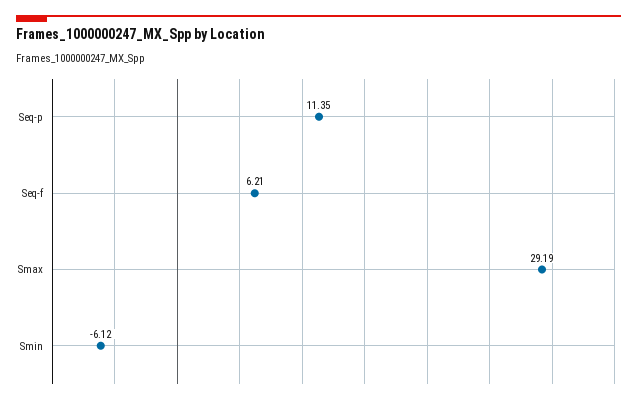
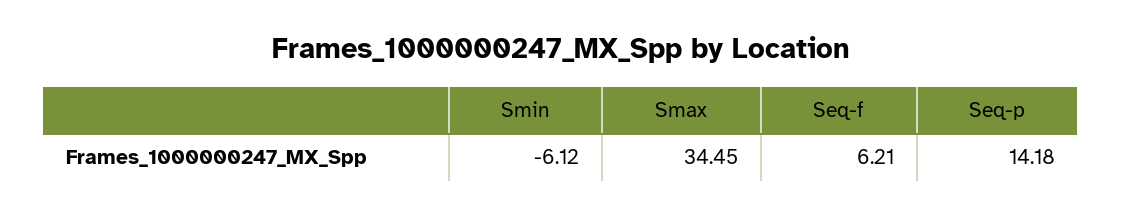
Seq-p: 11.35 -> 14.18
Smax: 29.19 -> 34.45

